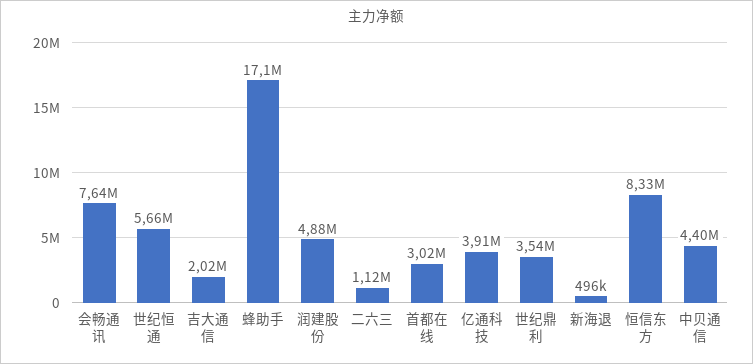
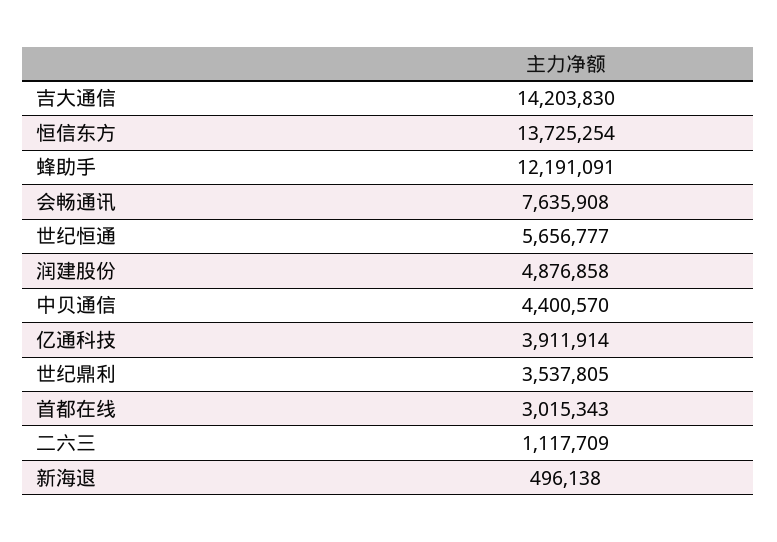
吉大通信: 2020000 -> 14203830
蜂助手: 17100000 -> 12191091
恒信东方: 8330000 -> 13725254

